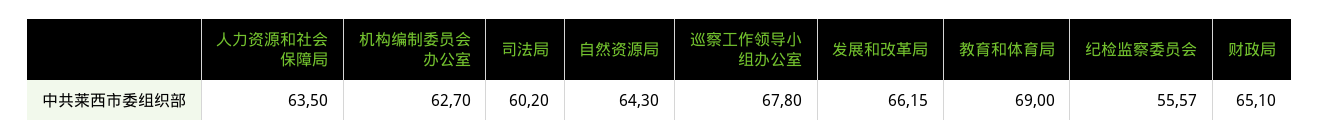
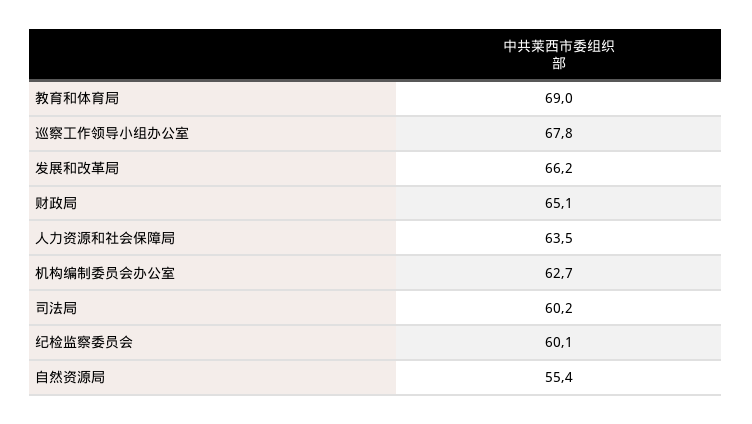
自然资源局: 64.3 -> 55.4
纪检监察委员会: 55.57 -> 60.1

